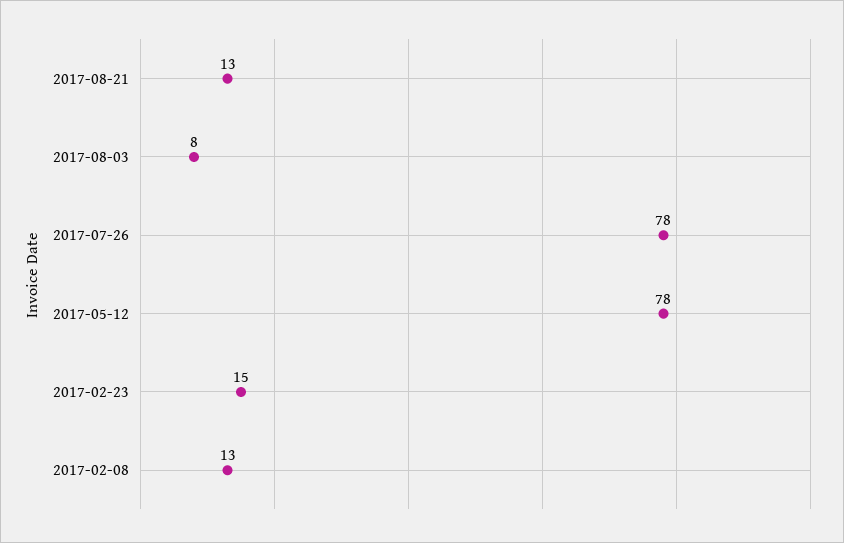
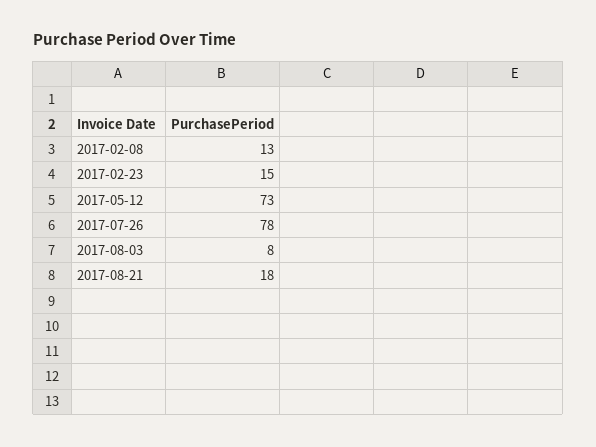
2017-08-21: 13 -> 18
2017-05-12: 78 -> 73

